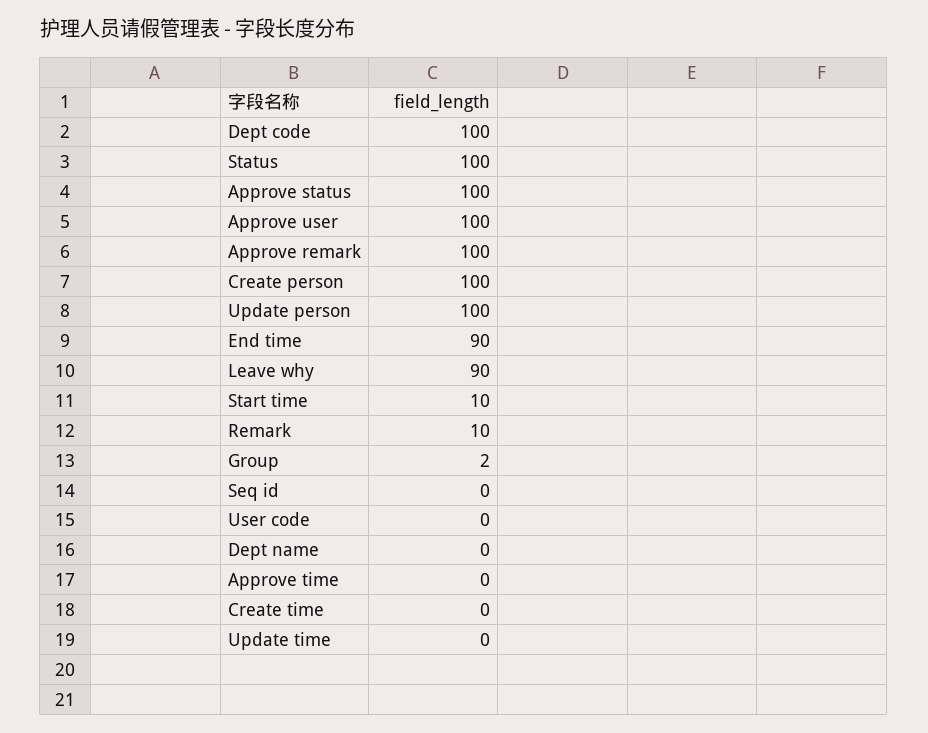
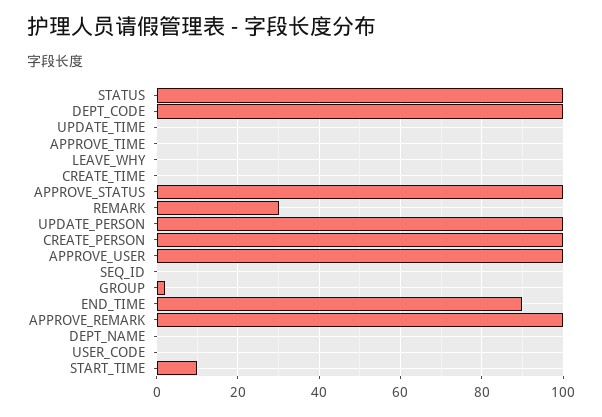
Leave why: 90 -> 0
Remark: 10 -> 30

